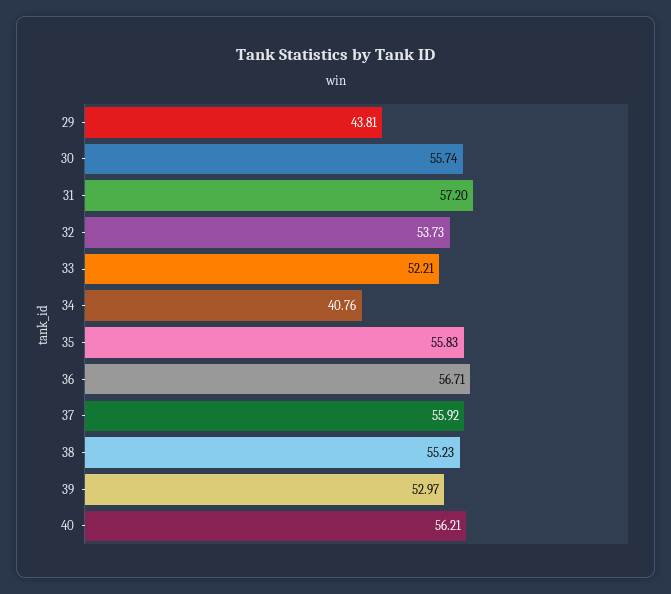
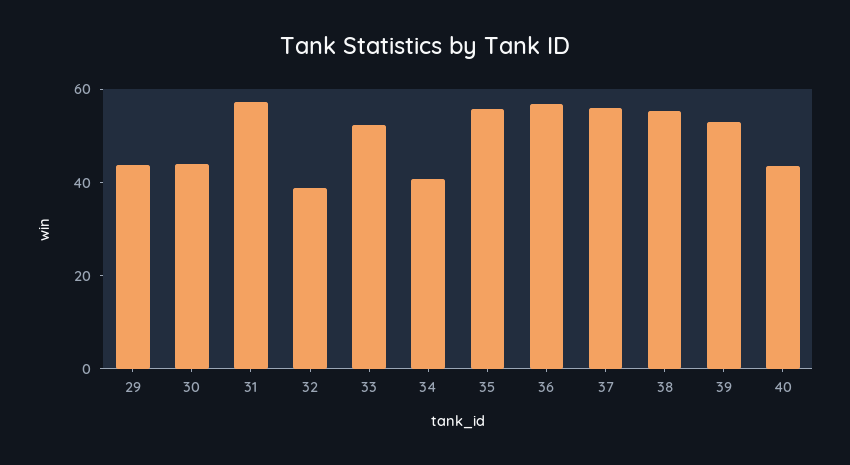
30: 55.74 -> 45
32: 53.73 -> 40
40: 56.21 -> 45

